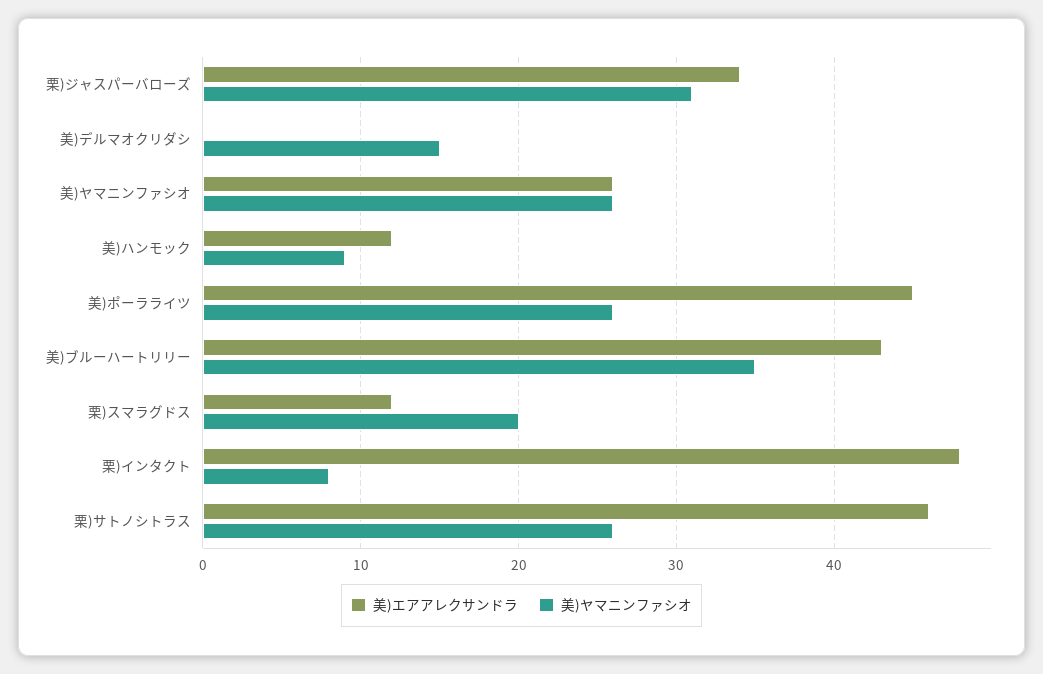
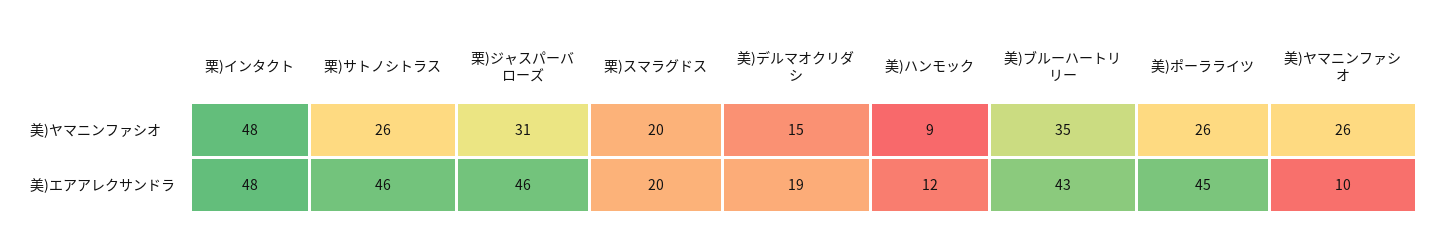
美)エアアレクサンドラ, 栗)ジャスパーバローズ: 34 -> 46
美)エアアレクサンドラ, 美)デルマオクリダシ: 0 -> 19
美)エアアレクサンドラ, 美)ヤマニンファシオ: 26 -> 10
美)エアアレクサンドラ, 栗)スマラグドス: 12 -> 20
美)ヤマニンファシオ, 栗)インタクト: 8 -> 48

